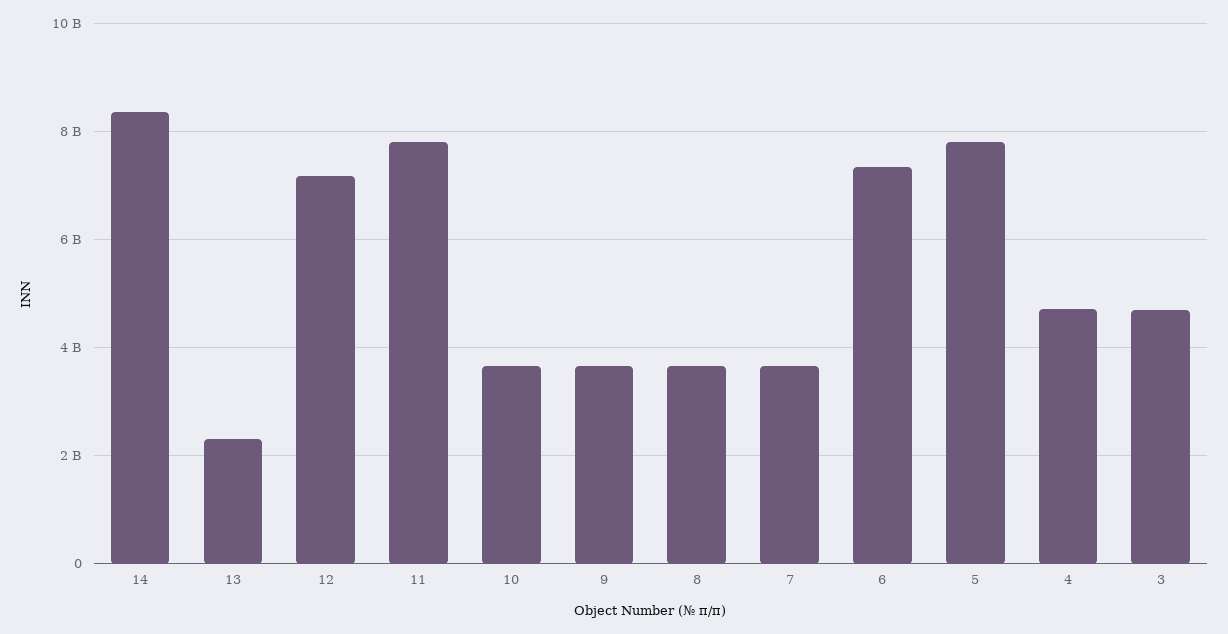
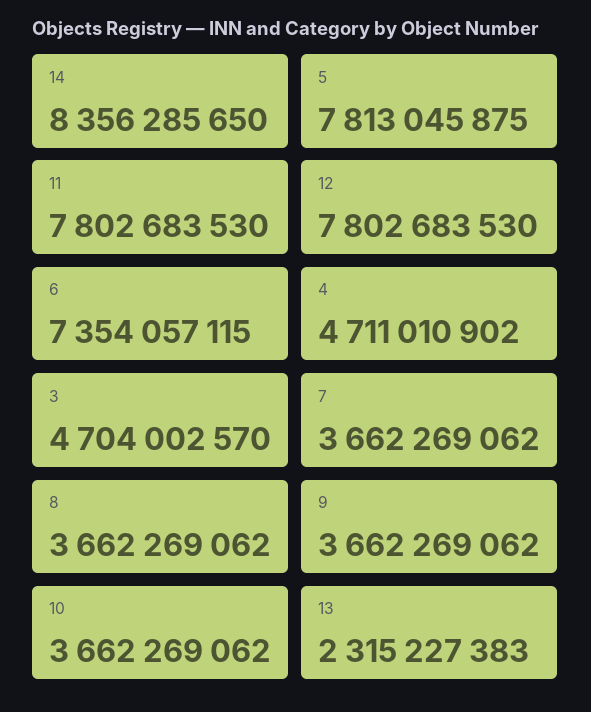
12: 7200000000 -> 7802683530

